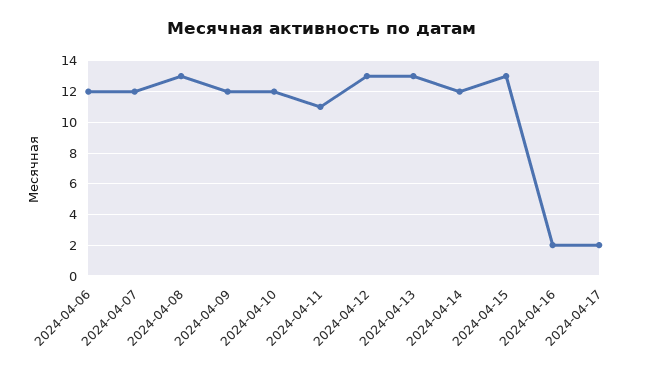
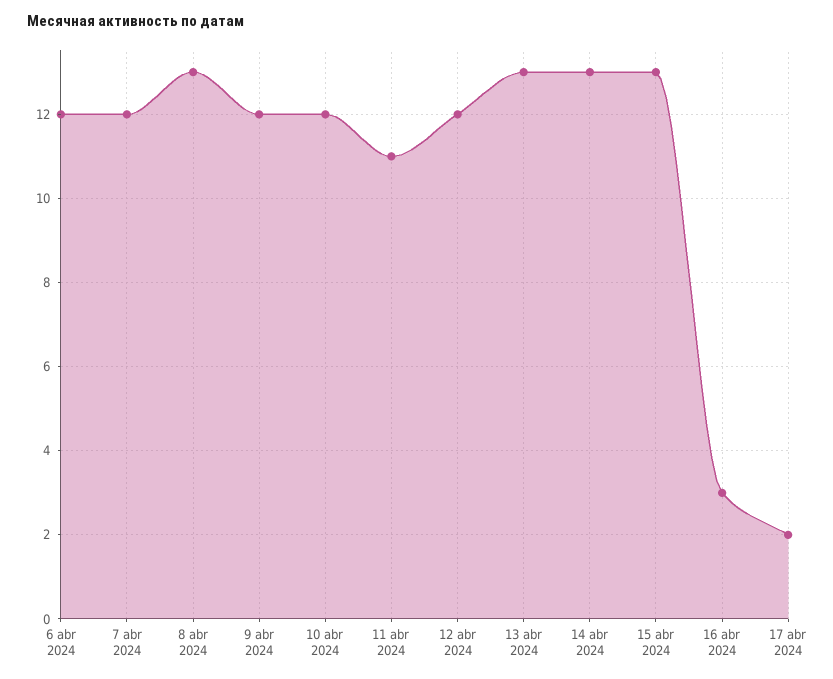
2024-04-12: 13 -> 12
2024-04-14: 12 -> 13
2024-04-16: 2 -> 3

